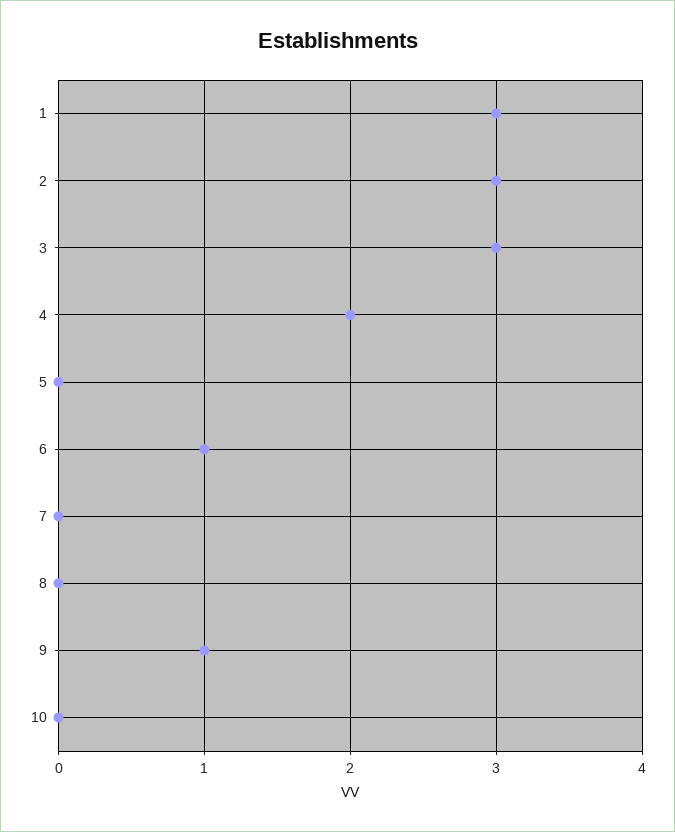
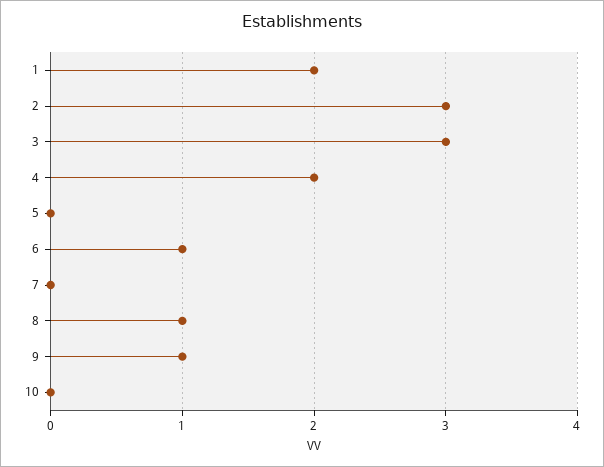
1: 3 -> 2
8: 0 -> 1

